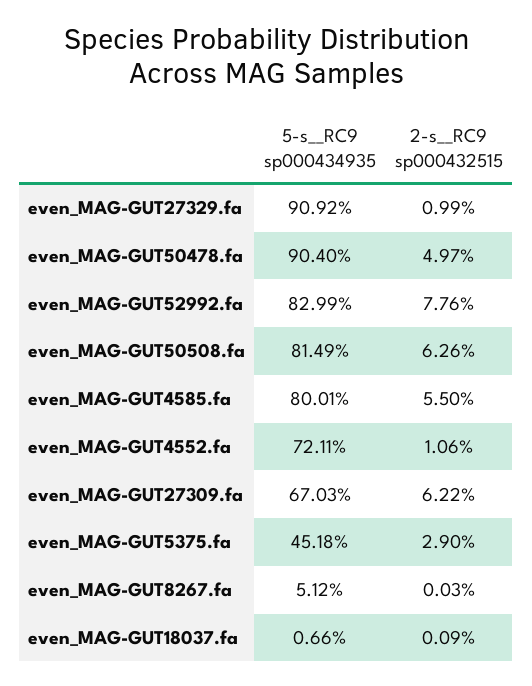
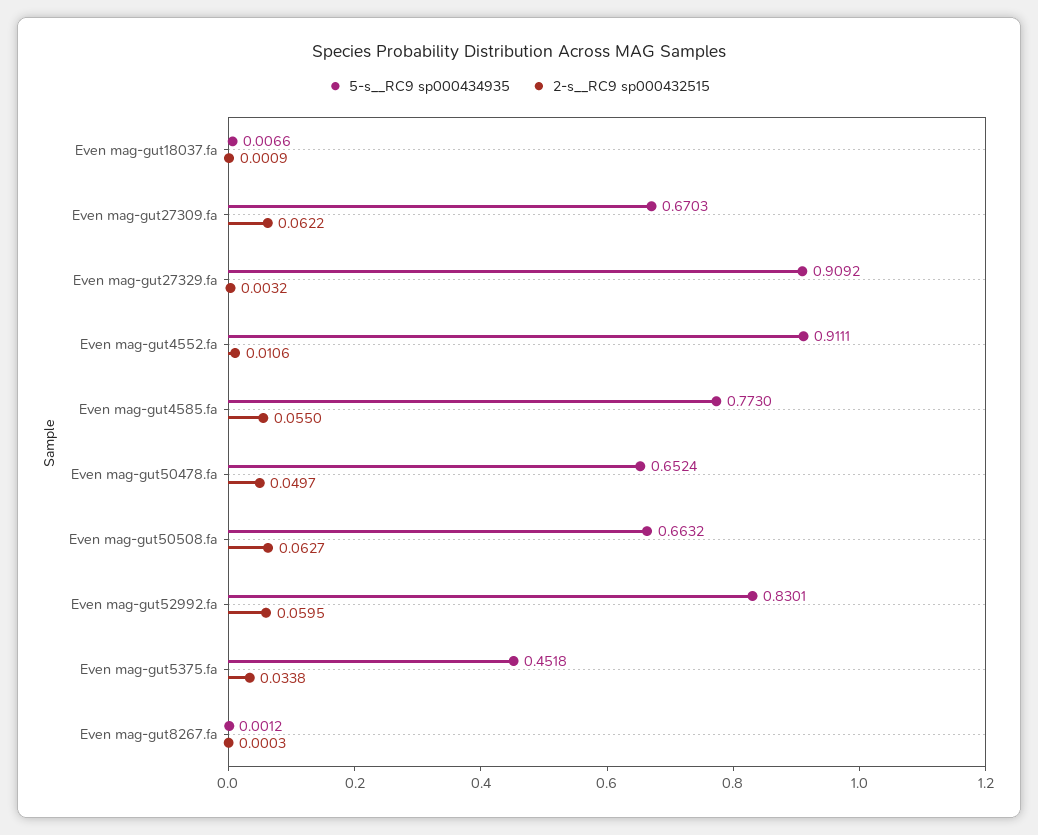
2-s__RC9 sp000432515, even_MAG-GUT27329.fa: 0.0099 -> 0.0032
5-s__RC9 sp000434935, even_MAG-GUT50478.fa: 0.904 -> 0.6524
5-s__RC9 sp000434935, even_MAG-GUT52992.fa: 0.8299 -> 0.8301
2-s__RC9 sp000432515, even_MAG-GUT52992.fa: 0.0776 -> 0.0595
5-s__RC9 sp000434935, even_MAG-GUT50508.fa: 0.8149 -> 0.6632
2-s__RC9 sp000432515, even_MAG-GUT50508.fa: 0.0626 -> 0.0627
5-s__RC9 sp000434935, even_MAG-GUT4585.fa: 0.8001 -> 0.773
5-s__RC9 sp000434935, even_MAG-GUT4552.fa: 0.7211 -> 0.9111
2-s__RC9 sp000432515, even_MAG-GUT5375.fa: 0.029 -> 0.0338
5-s__RC9 sp000434935, even_MAG-GUT8267.fa: 0.0512 -> 0.0012

